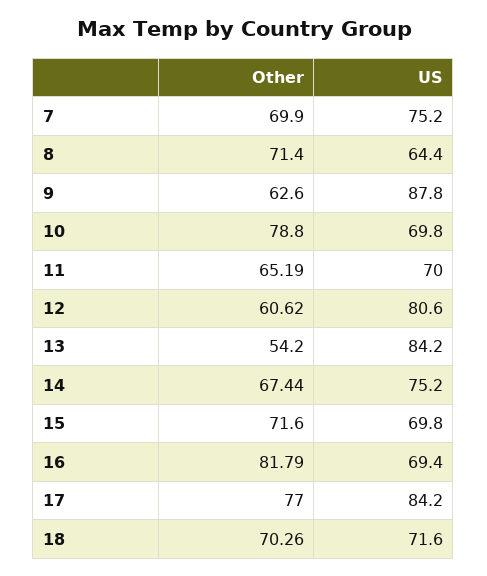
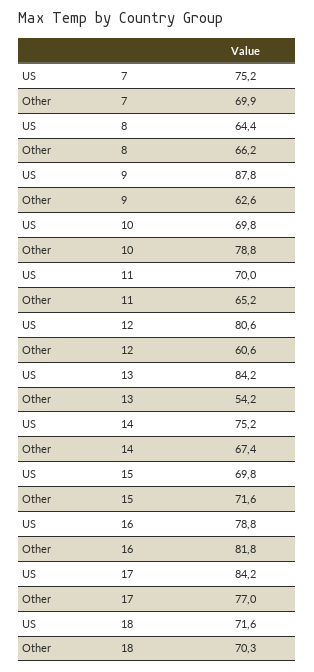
Other, 8: 71.4 -> 66.2
US, 16: 69.4 -> 78.8

